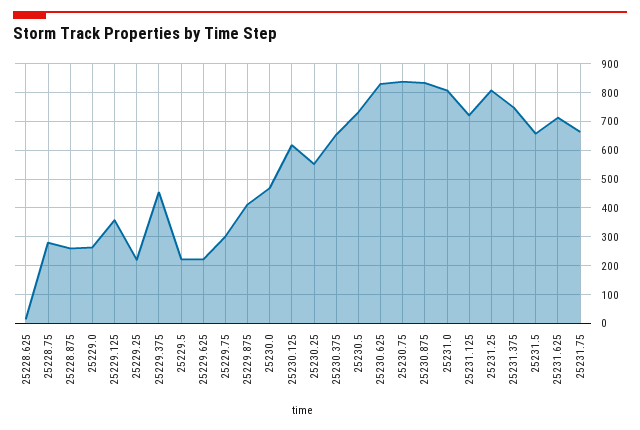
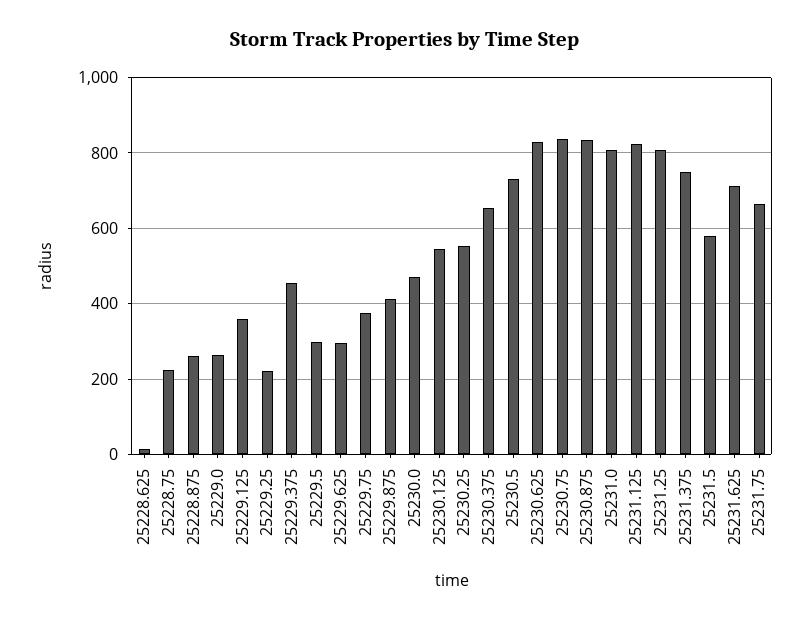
25228.75: 275 -> 220
25229.5: 225 -> 300
25229.625: 225 -> 300
25229.75: 300 -> 380
25230.125: 625 -> 540
25231.125: 725 -> 820
25231.5: 650 -> 580

